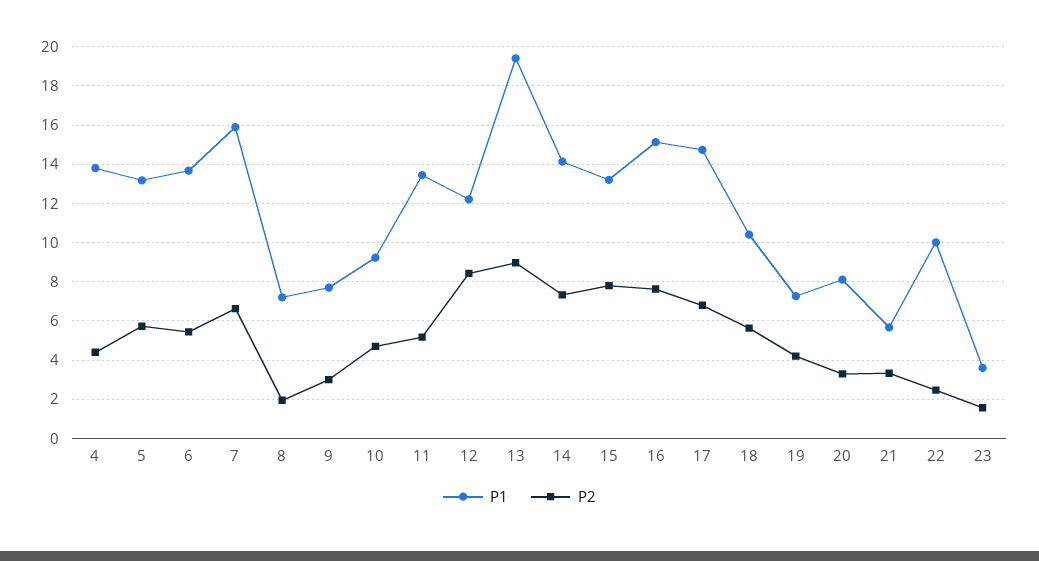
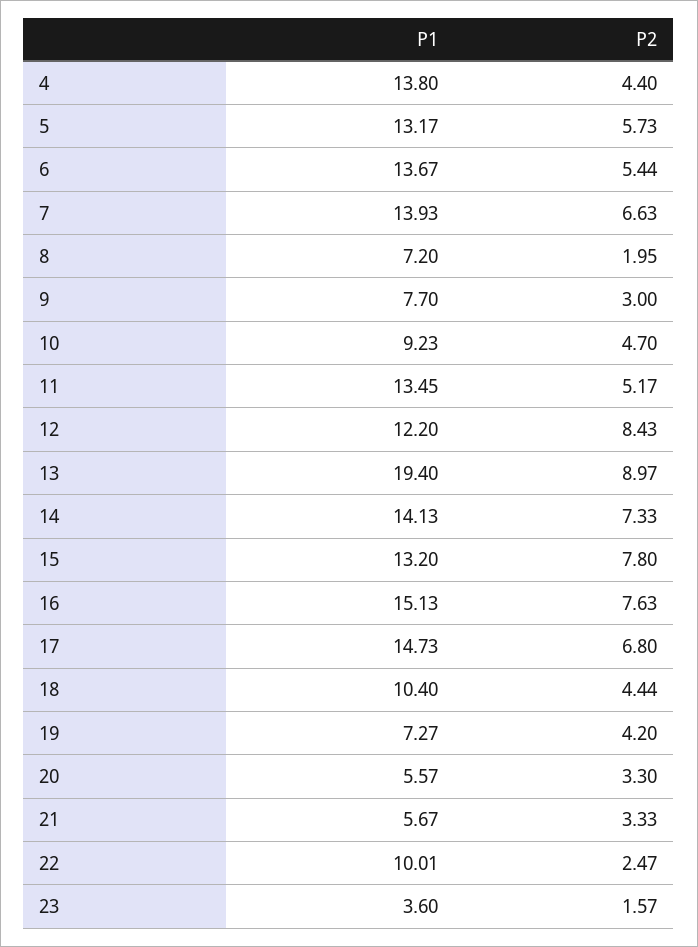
P1, 7: 16 -> 13.93
P2, 18: 5.5 -> 4.44
P1, 20: 8 -> 5.57

